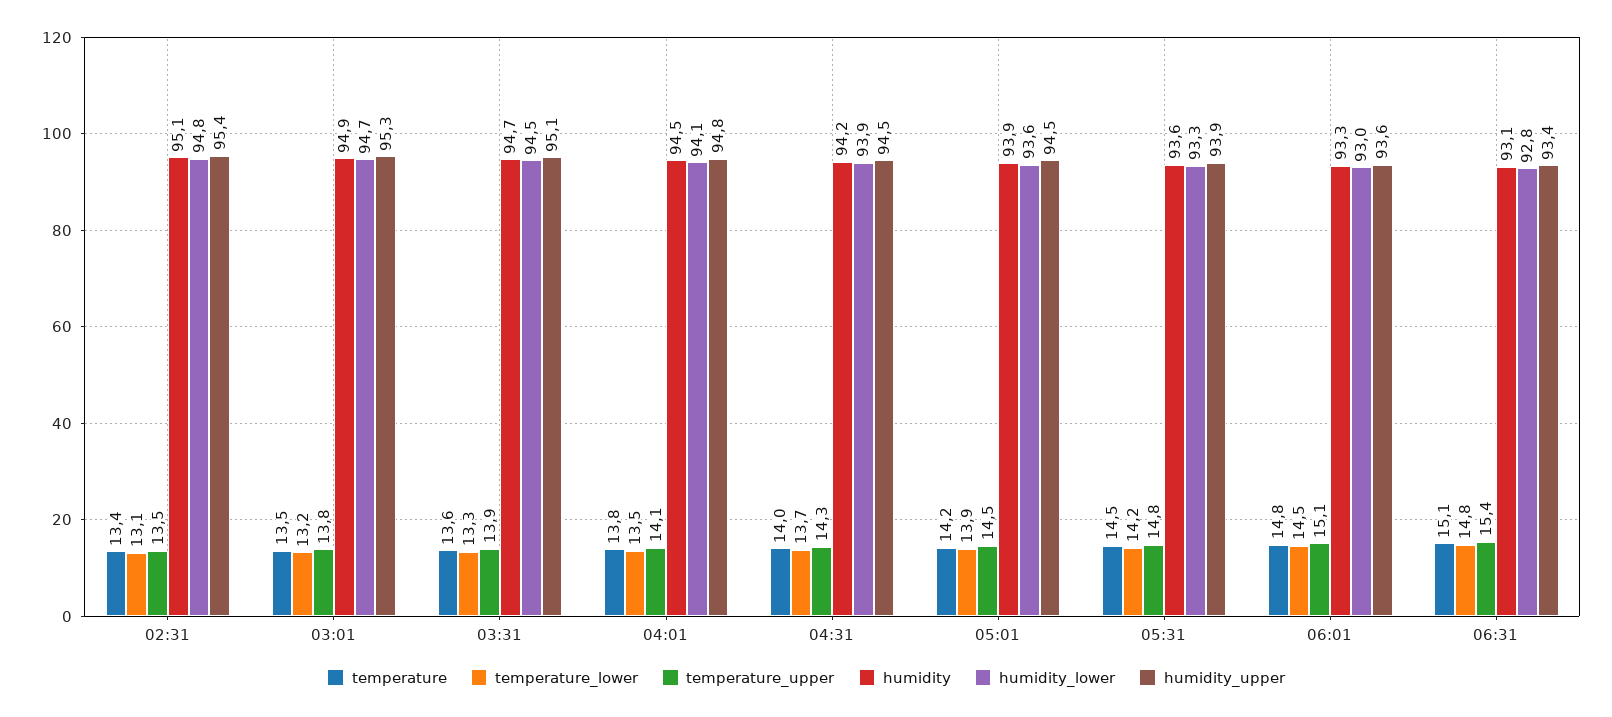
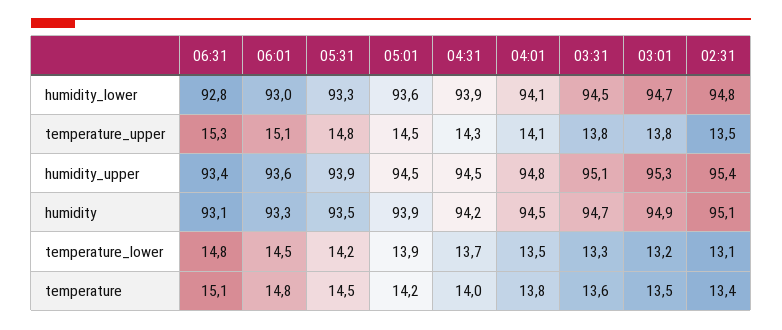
temperature_upper, 03:31: 13.9 -> 13.8
humidity, 05:31: 93.6 -> 93.5
temperature_upper, 06:31: 15.4 -> 15.3

